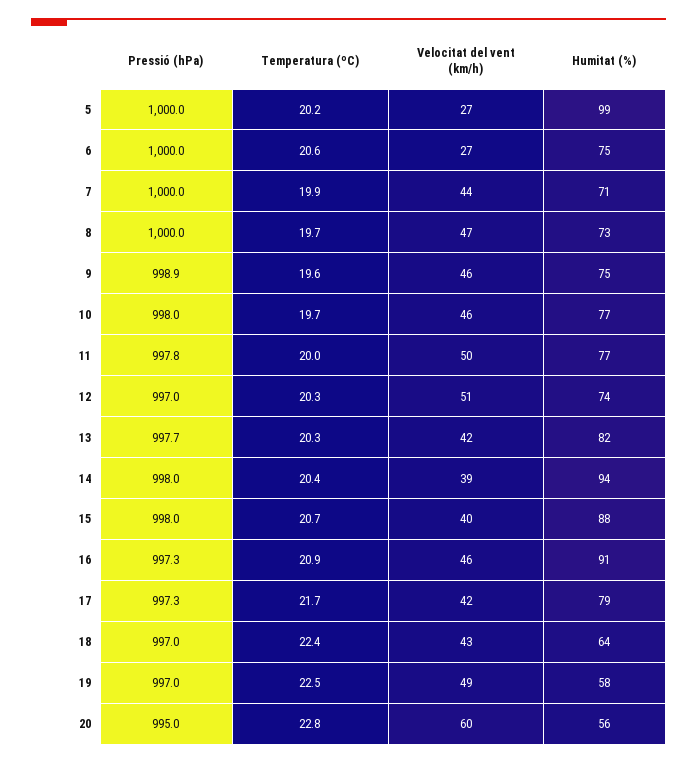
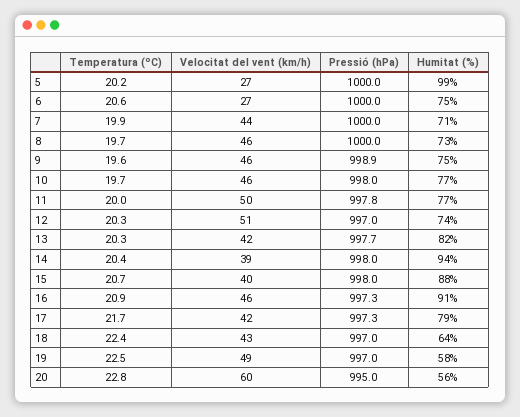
Velocitat del vent (km/h), 8: 47 -> 46

